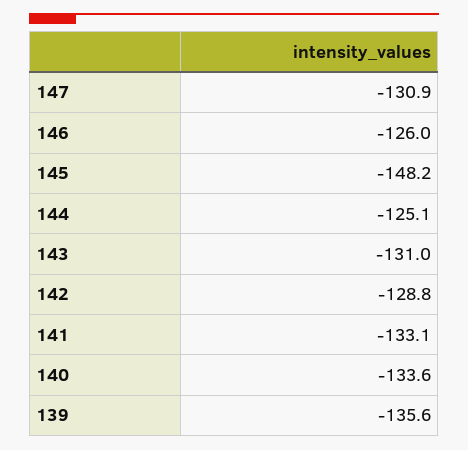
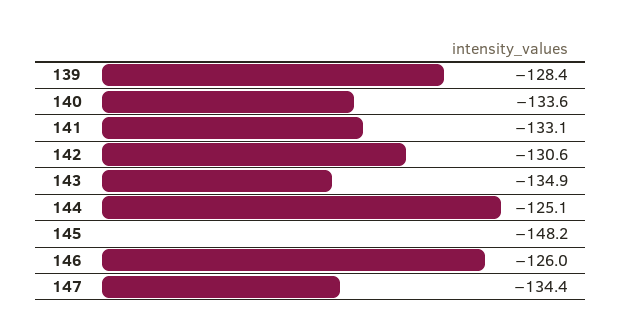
147: -130.9 -> -134.4
143: -131 -> -134.9
142: -128.8 -> -130.6
139: -135.6 -> -128.4

